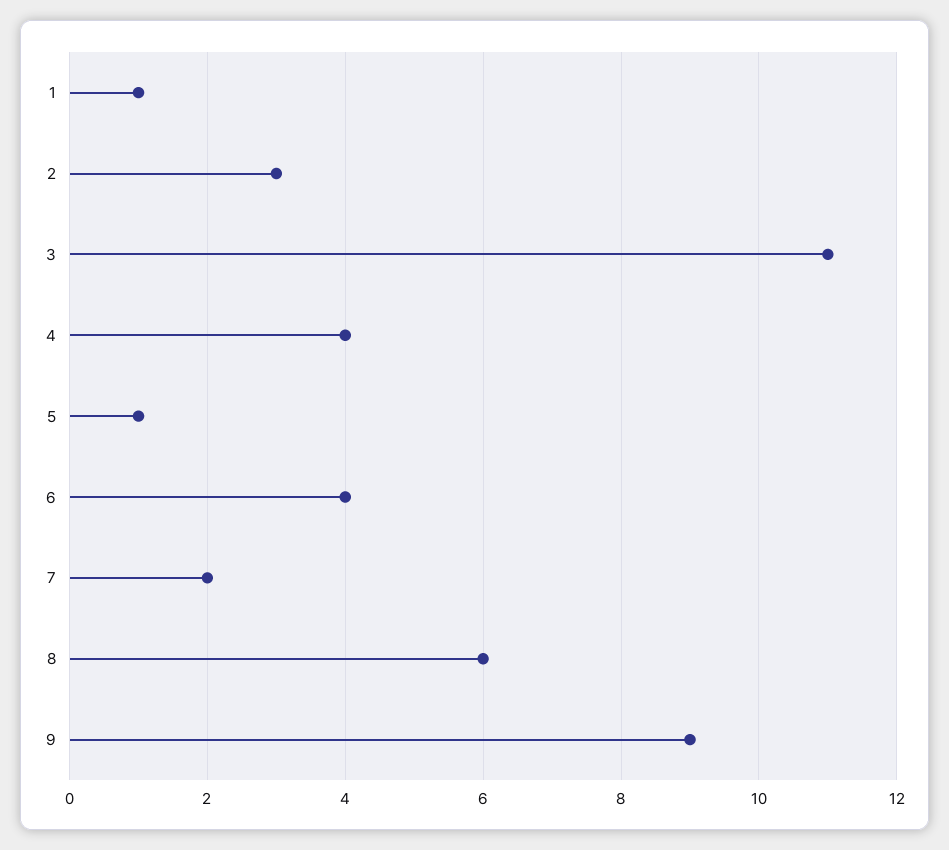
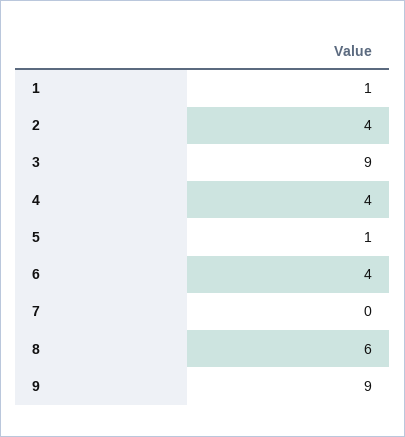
2: 3 -> 4
3: 11 -> 9
7: 2 -> 0

